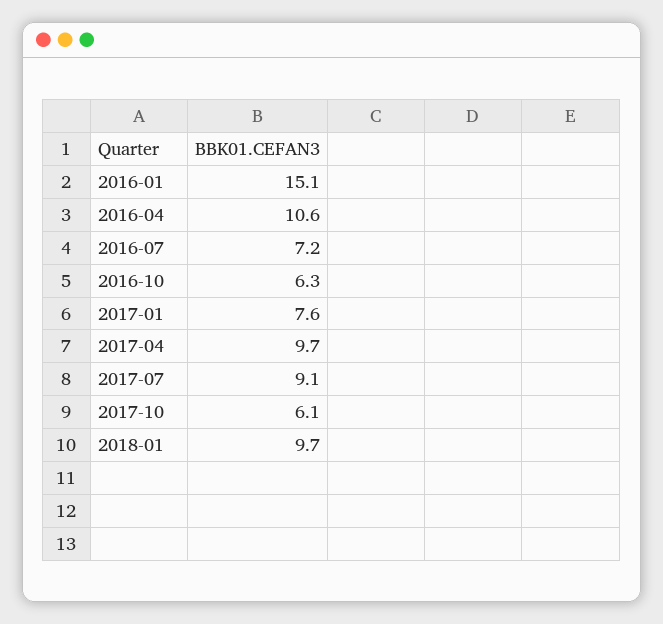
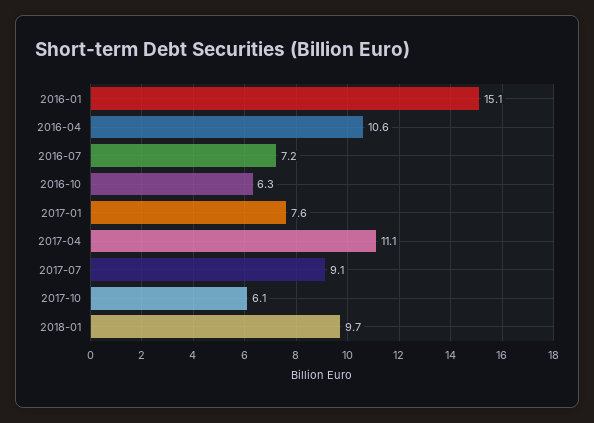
2017-04: 9.7 -> 11.1

